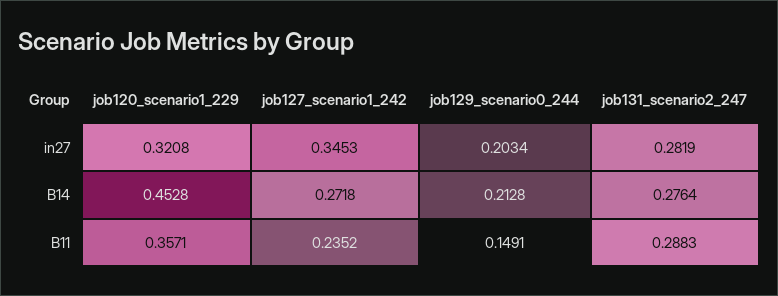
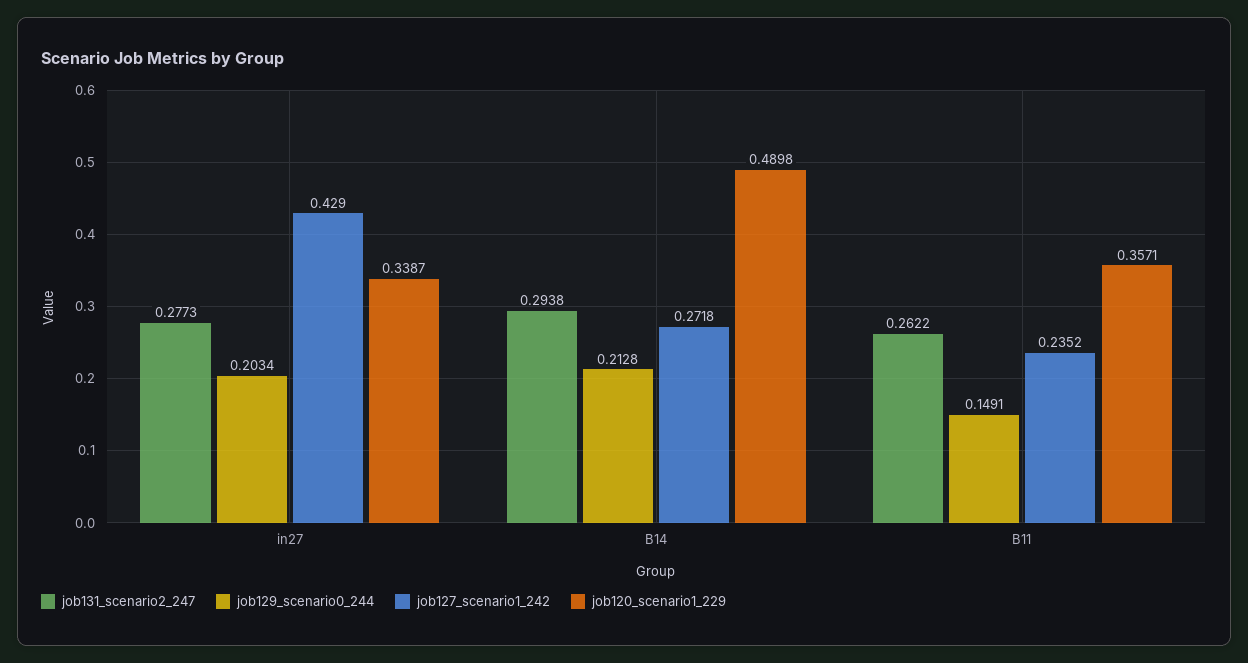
job120_scenario1_229, in27: 0.3208 -> 0.3387
job127_scenario1_242, in27: 0.3453 -> 0.429
job131_scenario2_247, in27: 0.2819 -> 0.2773
job120_scenario1_229, B14: 0.4528 -> 0.4898
job131_scenario2_247, B14: 0.2764 -> 0.2938
job131_scenario2_247, B11: 0.2883 -> 0.2622

